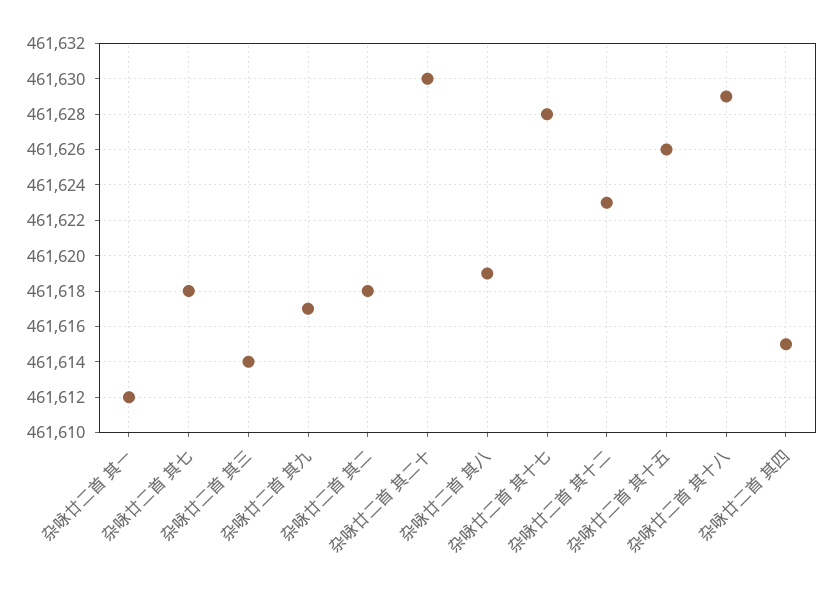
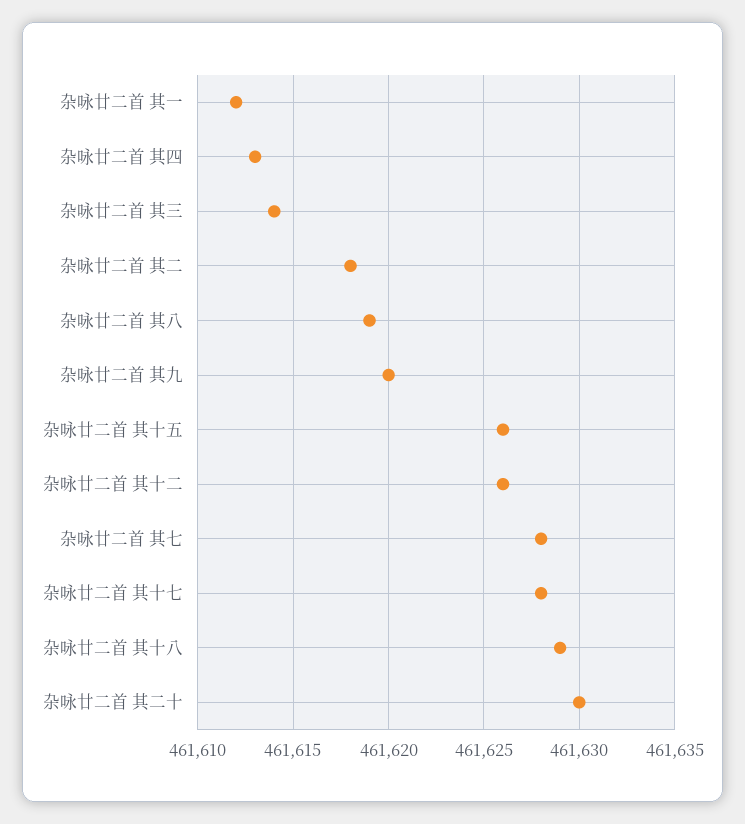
杂咏廿二首 其七: 461618 -> 461628
杂咏廿二首 其九: 461617 -> 461620
杂咏廿二首 其十二: 461623 -> 461626
杂咏廿二首 其四: 461615 -> 461613

